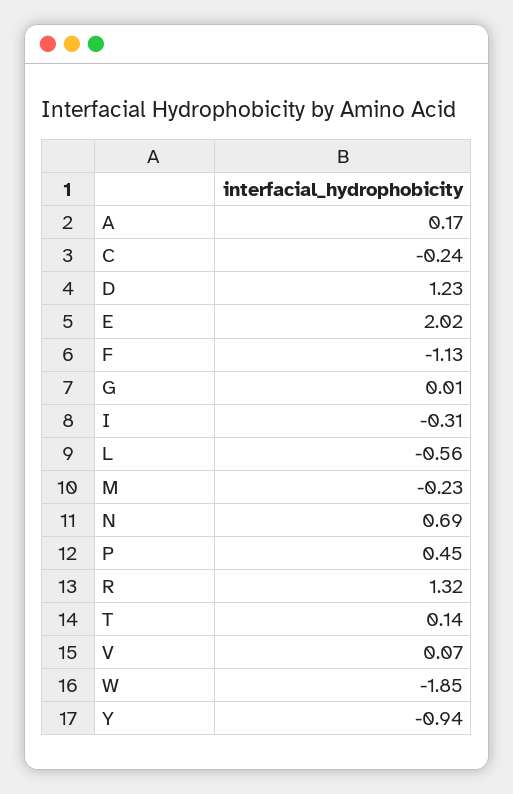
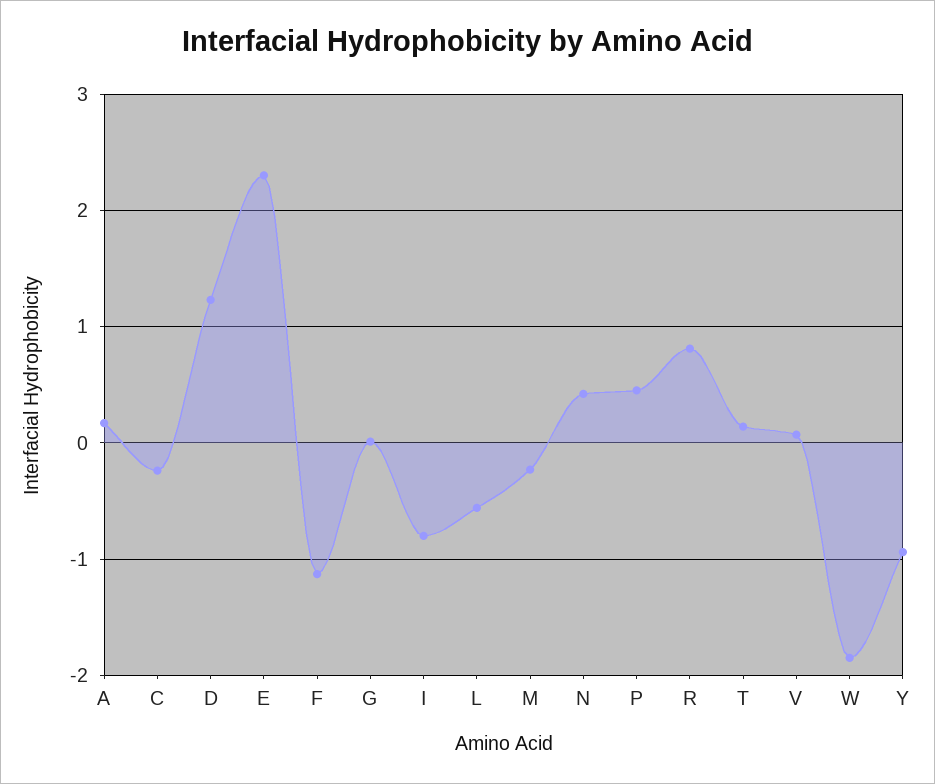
E: 2.02 -> 2.3
I: -0.31 -> -0.8
N: 0.69 -> 0.4
R: 1.32 -> 0.8

